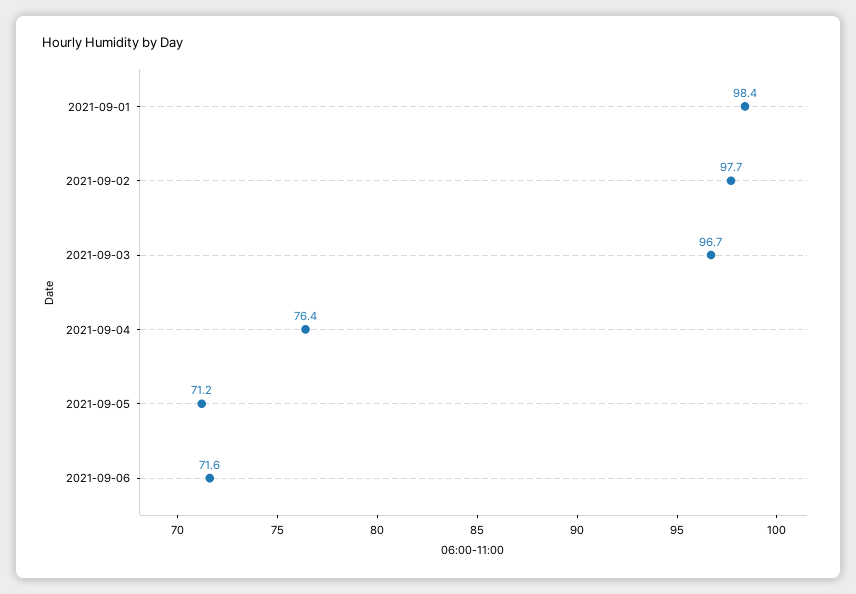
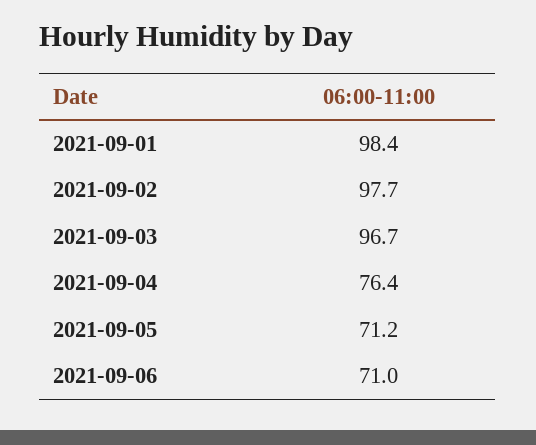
2021-09-06: 71.6 -> 71

